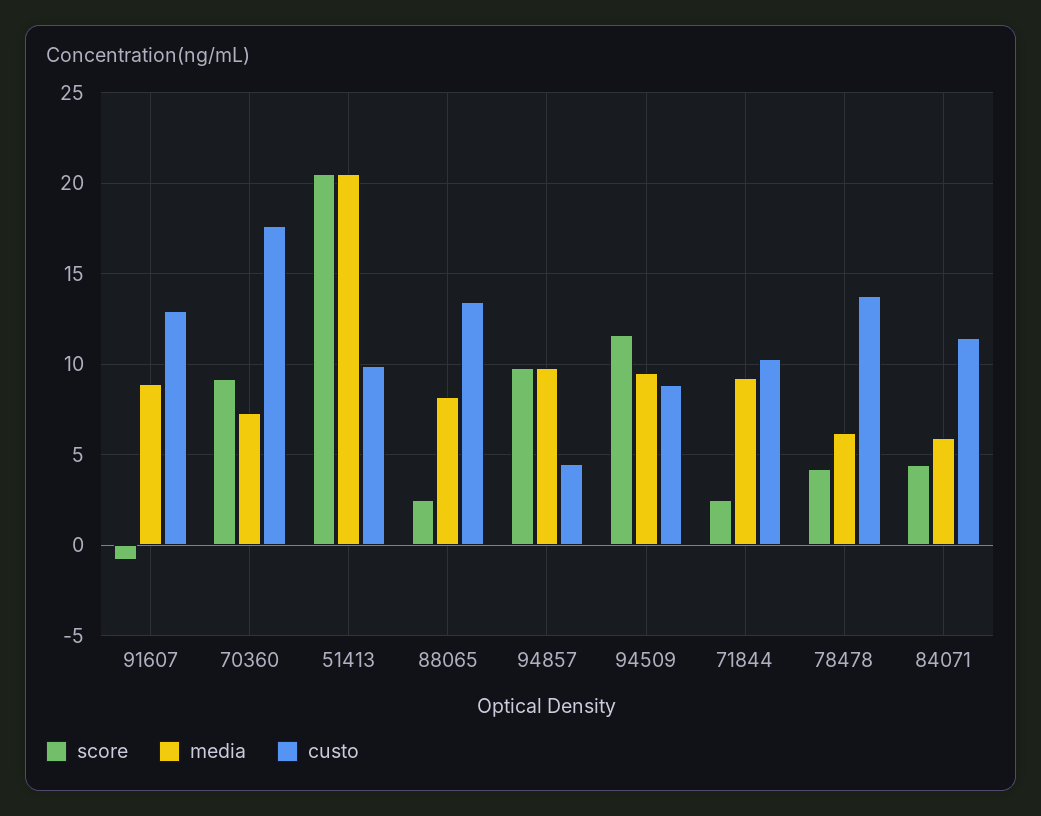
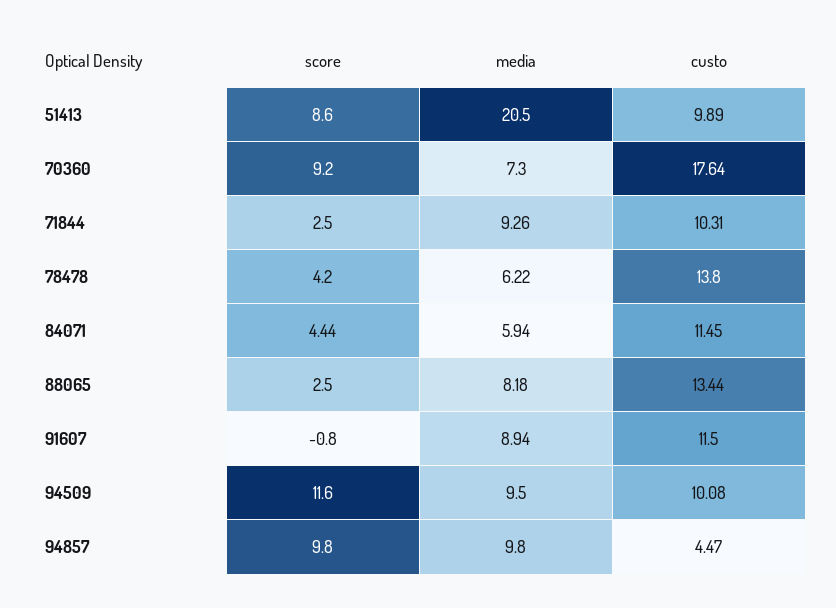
custo, 91607: 13 -> 11.5
score, 51413: 20.5 -> 8.6
custo, 94509: 9 -> 10.08

